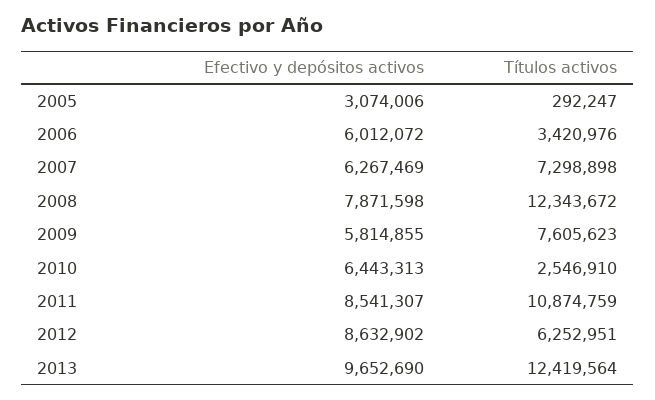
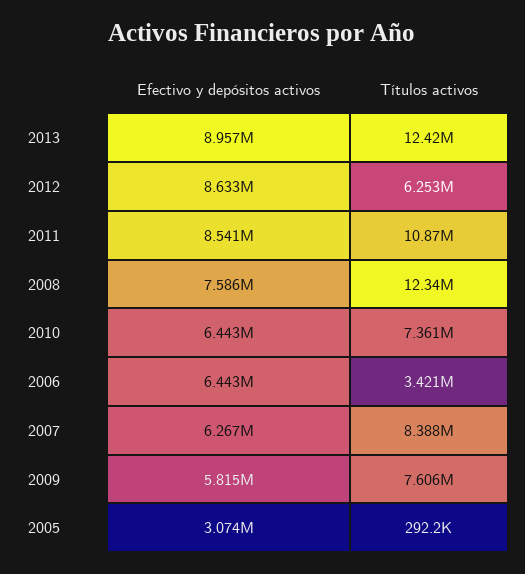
Efectivo y depósitos activos, 2006: 6012072 -> 6443000
Títulos activos, 2007: 7298898 -> 8388000
Efectivo y depósitos activos, 2008: 7871598 -> 7586000
Títulos activos, 2010: 2546910 -> 7361000
Efectivo y depósitos activos, 2013: 9652690 -> 8957000

